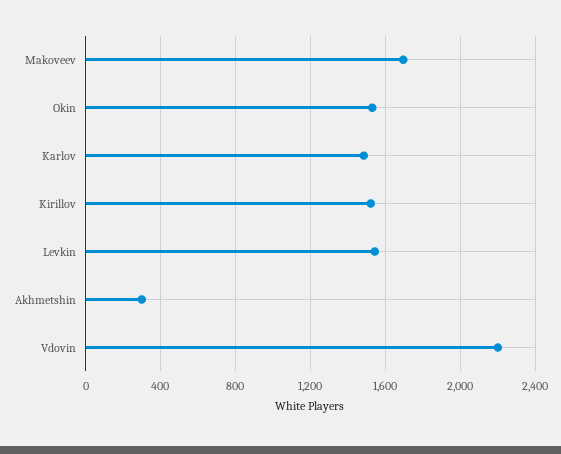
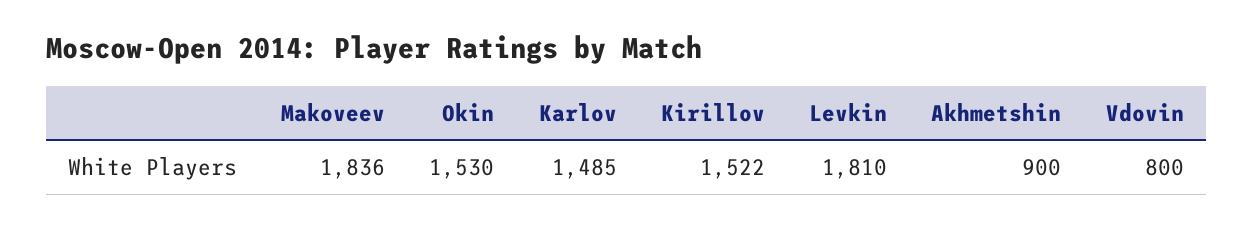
Makoveev: 1700 -> 1836
Levkin: 1550 -> 1810
Akhmetshin: 300 -> 900
Vdovin: 2200 -> 800

